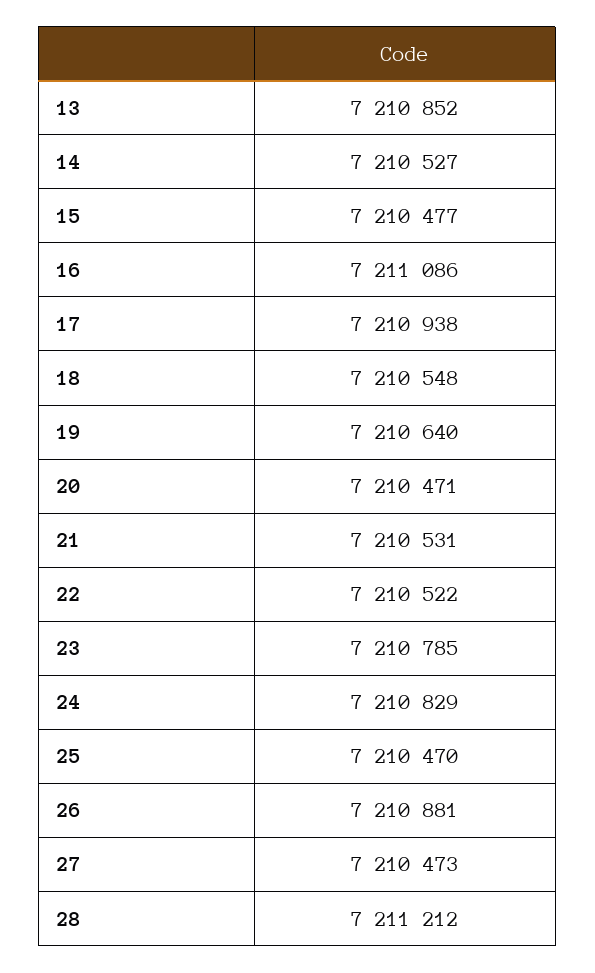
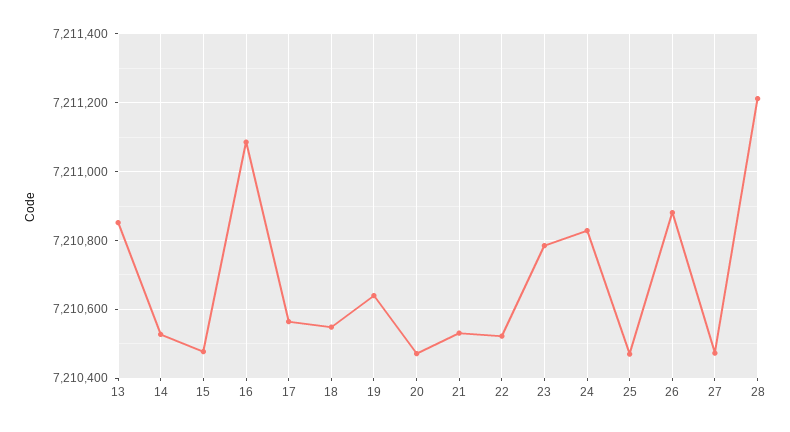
17: 7210938 -> 7210560

